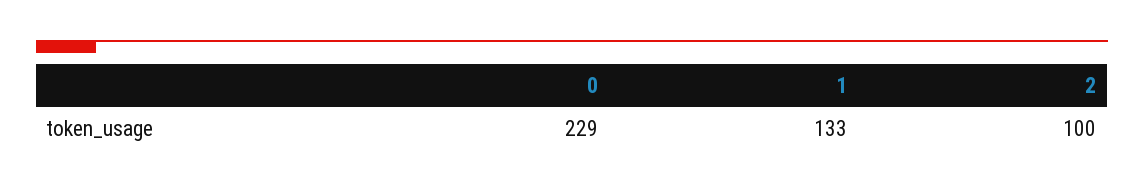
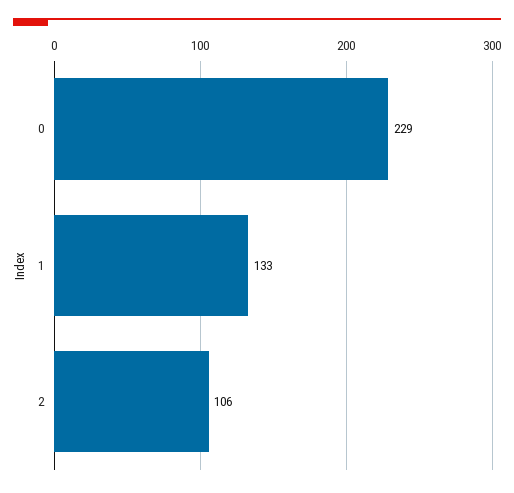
2: 100 -> 106

